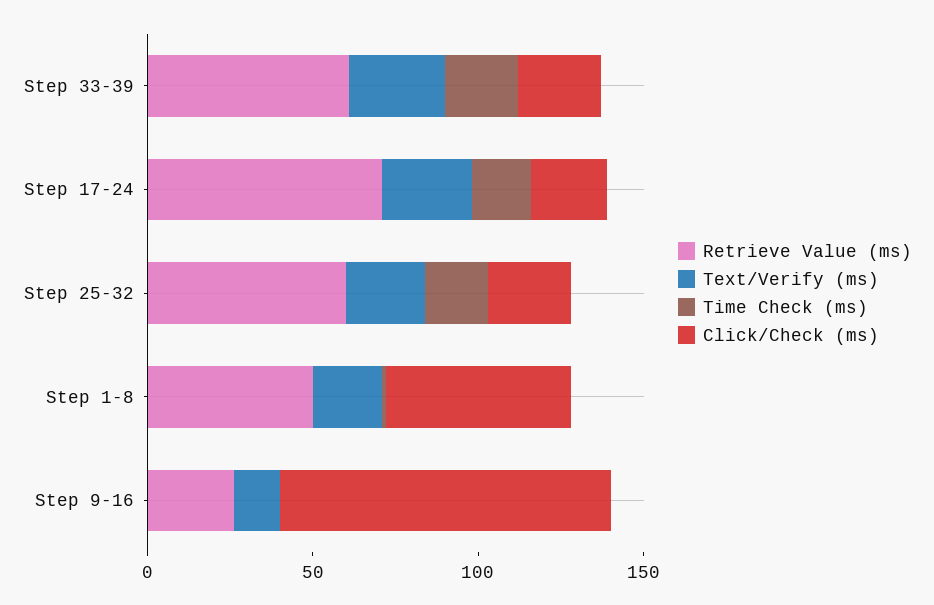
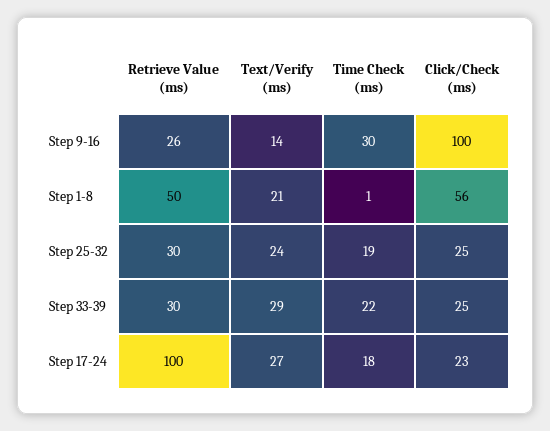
Retrieve Value (ms), Step 33-39: 60 -> 30
Retrieve Value (ms), Step 17-24: 70 -> 100
Retrieve Value (ms), Step 25-32: 60 -> 30
Time Check (ms), Step 9-16: 0 -> 30

